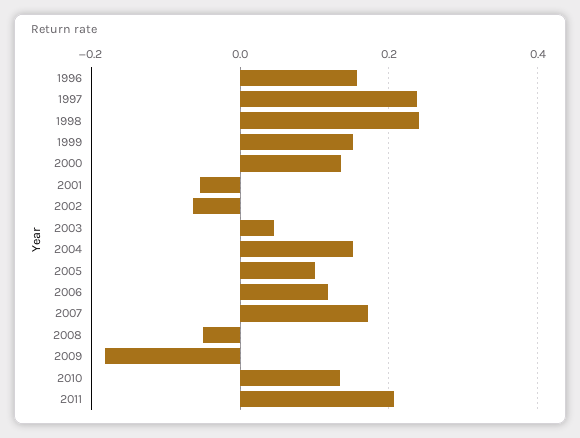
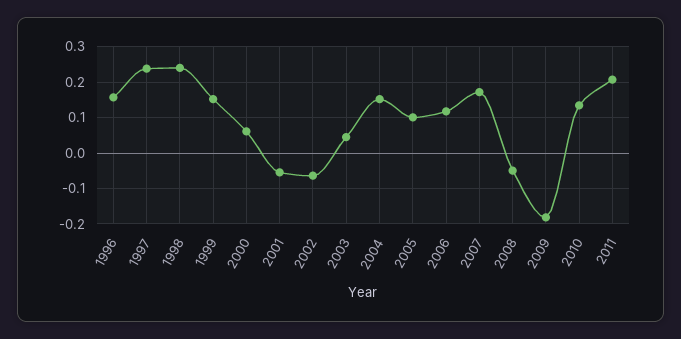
2000: 0.14 -> 0.06

